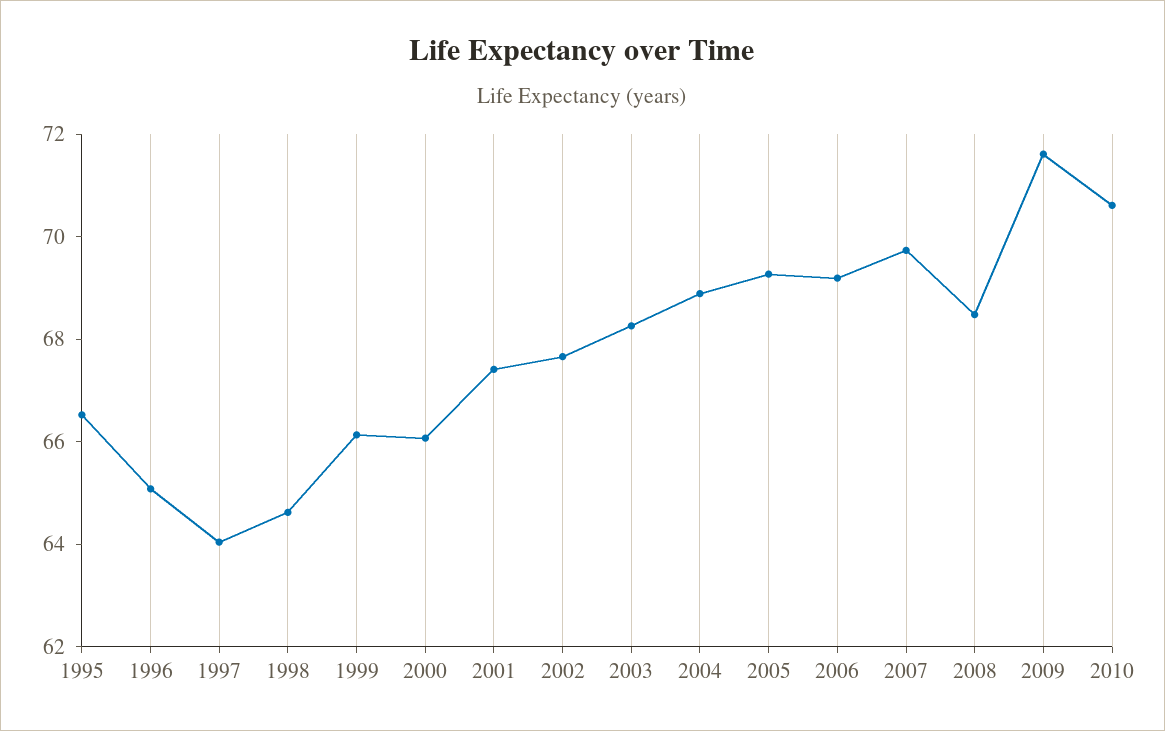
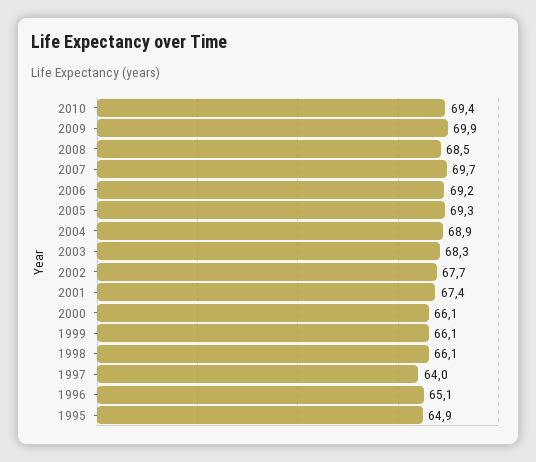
1995: 66.5 -> 64.9
1998: 64.5 -> 66.1
2009: 71.5 -> 69.9
2010: 70.5 -> 69.4

